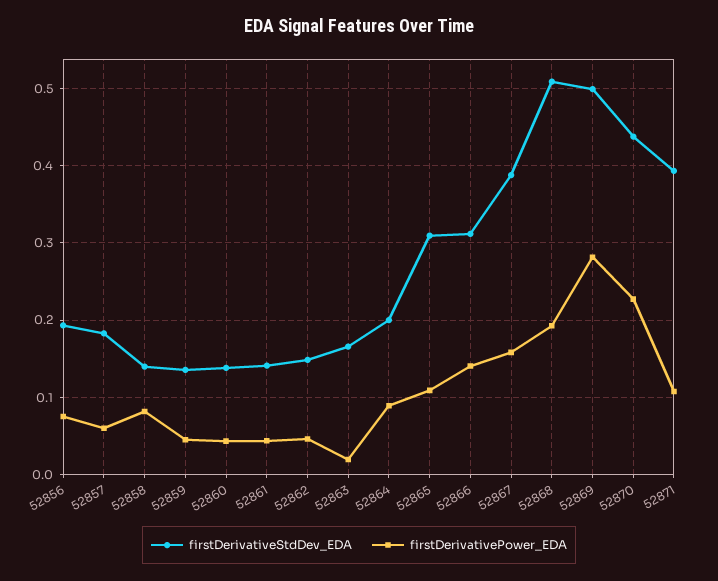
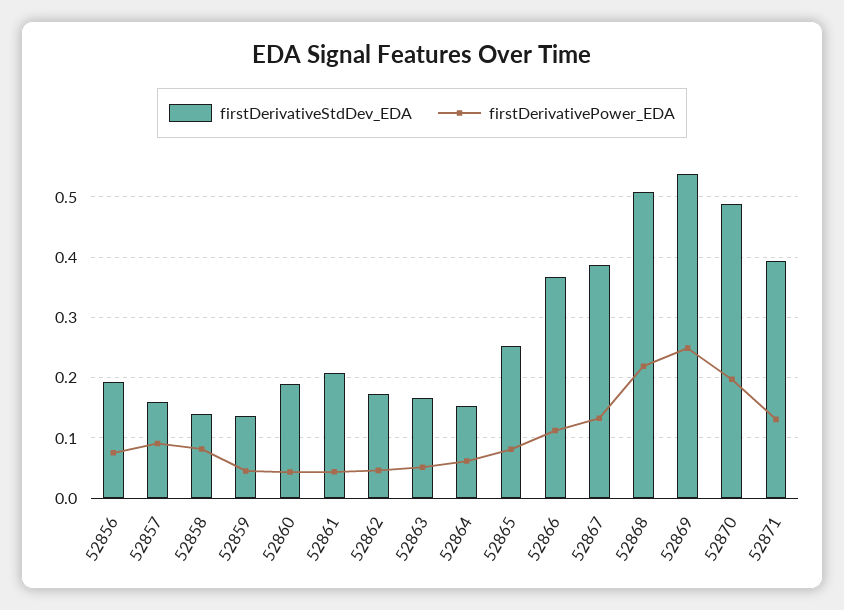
firstDerivativeStdDev_EDA, 52857: 0.18 -> 0.16
firstDerivativePower_EDA, 52857: 0.06 -> 0.09
firstDerivativeStdDev_EDA, 52860: 0.14 -> 0.19
firstDerivativeStdDev_EDA, 52861: 0.14 -> 0.21
firstDerivativeStdDev_EDA, 52862: 0.15 -> 0.17
firstDerivativePower_EDA, 52863: 0.02 -> 0.05
firstDerivativeStdDev_EDA, 52864: 0.2 -> 0.15
firstDerivativePower_EDA, 52864: 0.09 -> 0.06
firstDerivativeStdDev_EDA, 52865: 0.31 -> 0.25
firstDerivativePower_EDA, 52865: 0.11 -> 0.08
firstDerivativeStdDev_EDA, 52866: 0.31 -> 0.37
firstDerivativePower_EDA, 52866: 0.14 -> 0.11
firstDerivativePower_EDA, 52867: 0.16 -> 0.13
firstDerivativePower_EDA, 52868: 0.19 -> 0.22
firstDerivativeStdDev_EDA, 52869: 0.5 -> 0.54
firstDerivativePower_EDA, 52869: 0.28 -> 0.25
firstDerivativeStdDev_EDA, 52870: 0.44 -> 0.49
firstDerivativePower_EDA, 52870: 0.23 -> 0.2
firstDerivativePower_EDA, 52871: 0.11 -> 0.13

